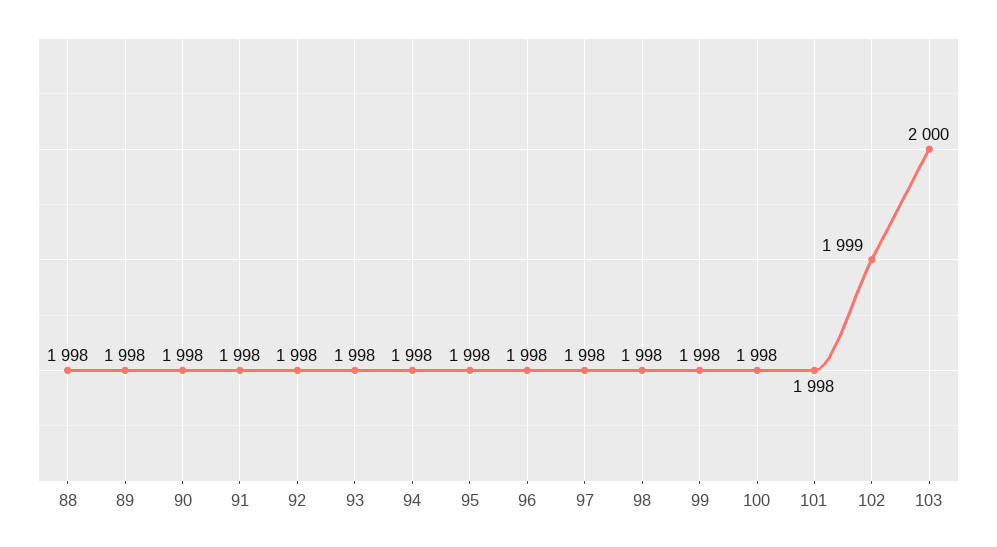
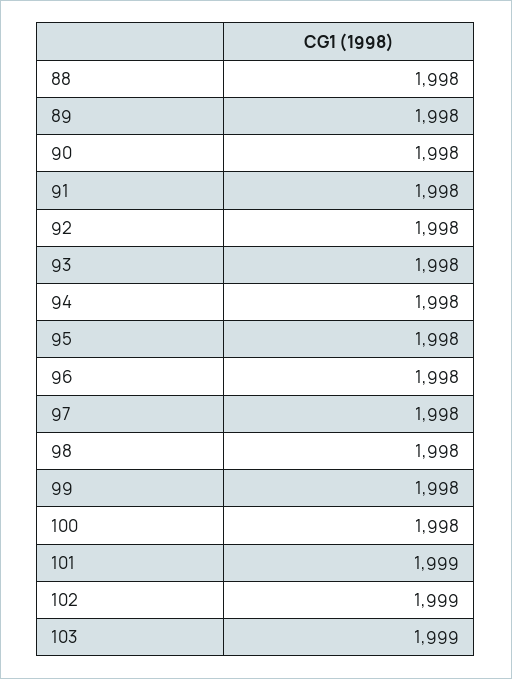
101: 1998 -> 1999
103: 2000 -> 1999

